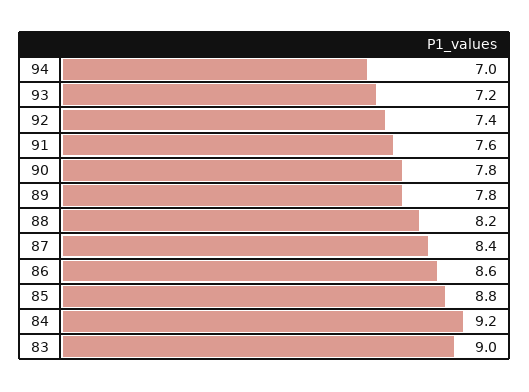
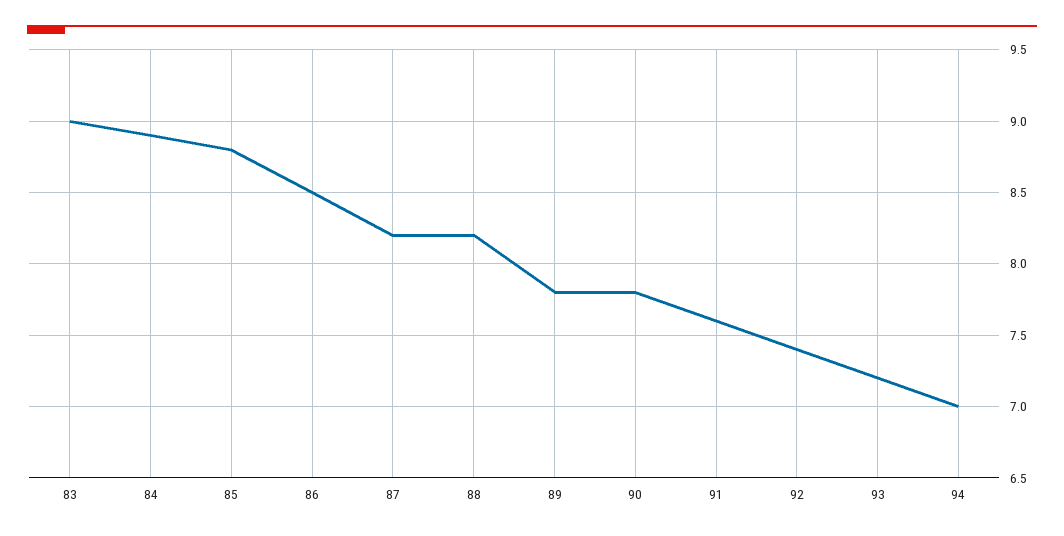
87: 8.4 -> 8.2
86: 8.6 -> 8.5
84: 9.2 -> 8.9

